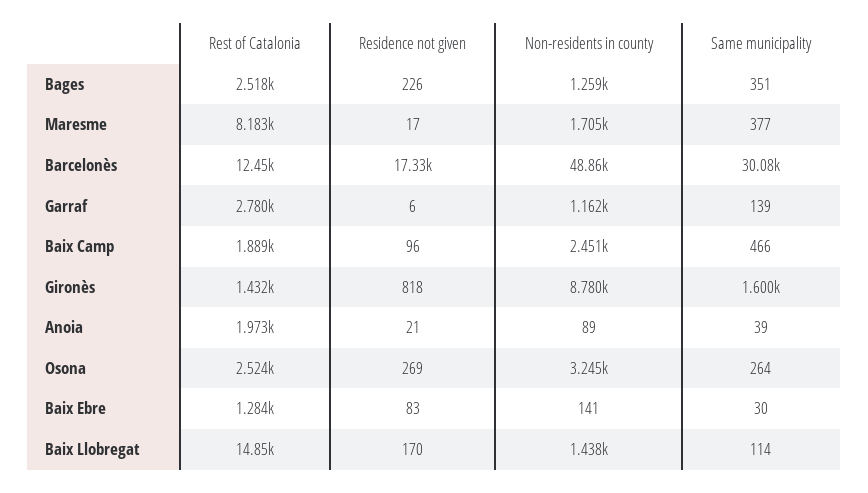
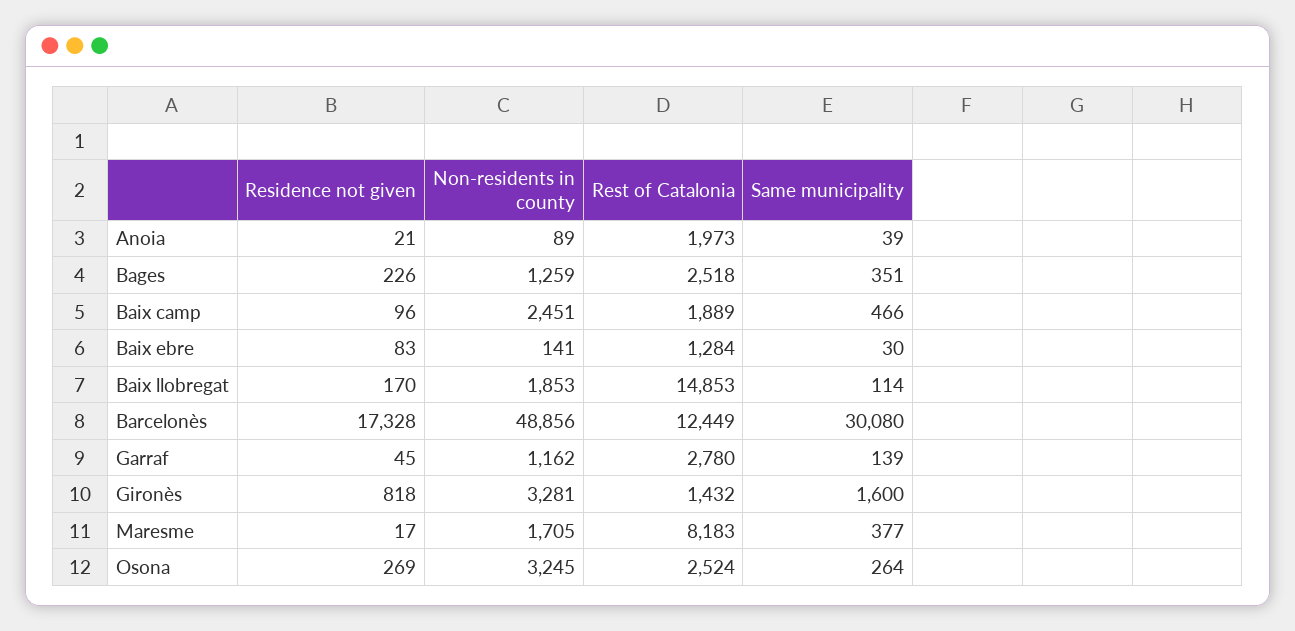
Residence not given, Garraf: 6 -> 45
Non-residents in county, Gironès: 8780 -> 3281
Non-residents in county, Baix Llobregat: 1438 -> 1853

